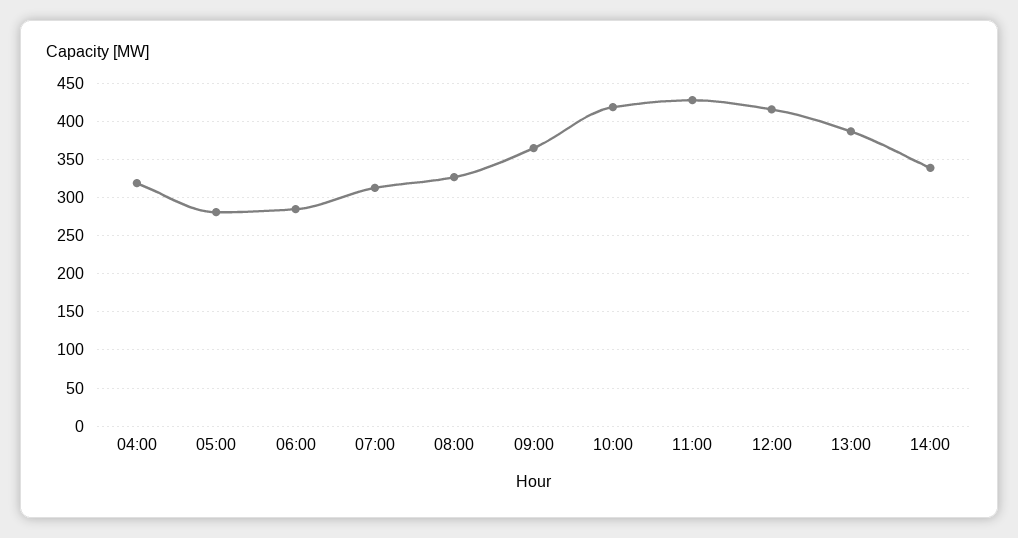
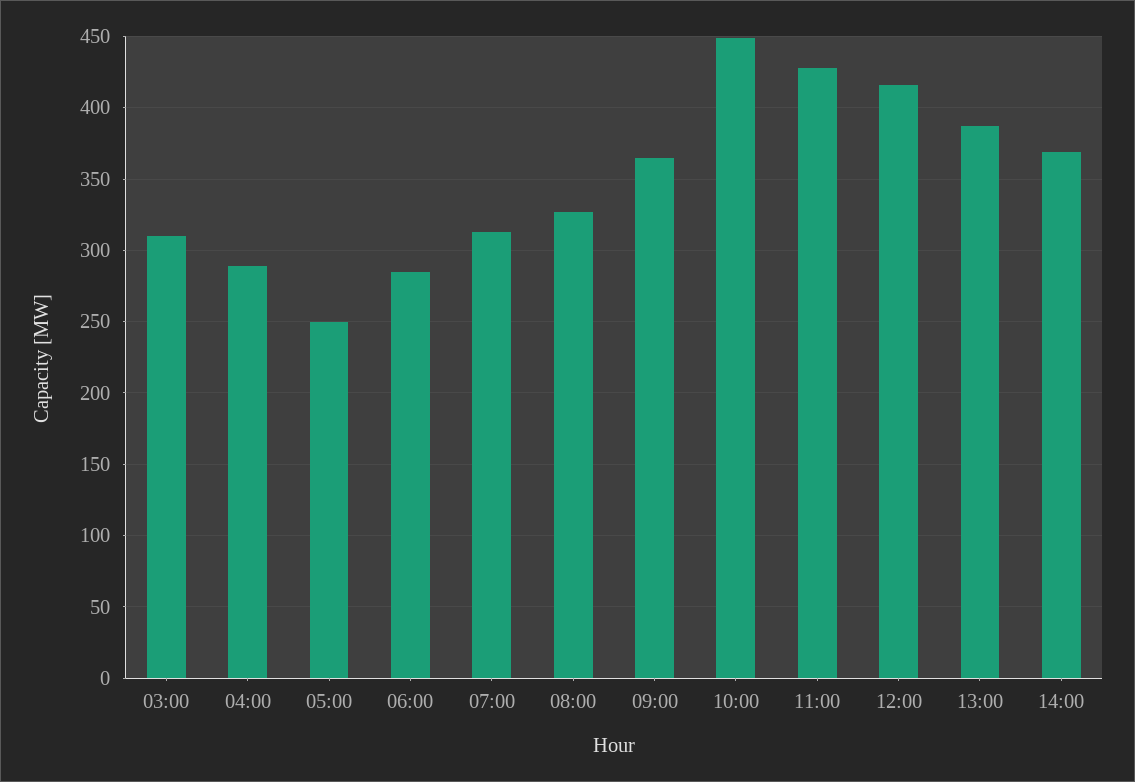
04:00: 320 -> 290
05:00: 280 -> 250
10:00: 420 -> 450
14:00: 340 -> 370
03:00: none -> 310

